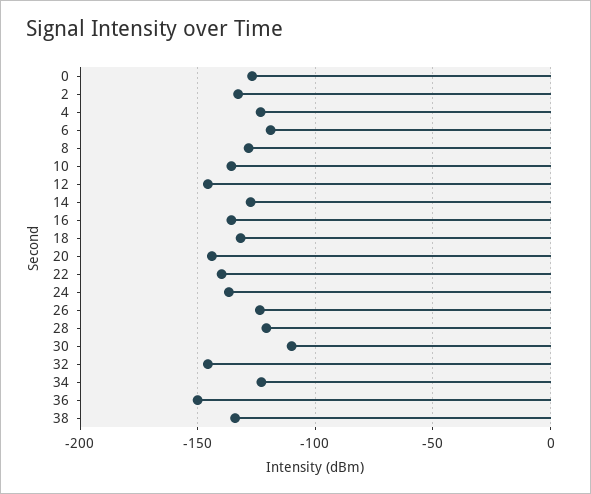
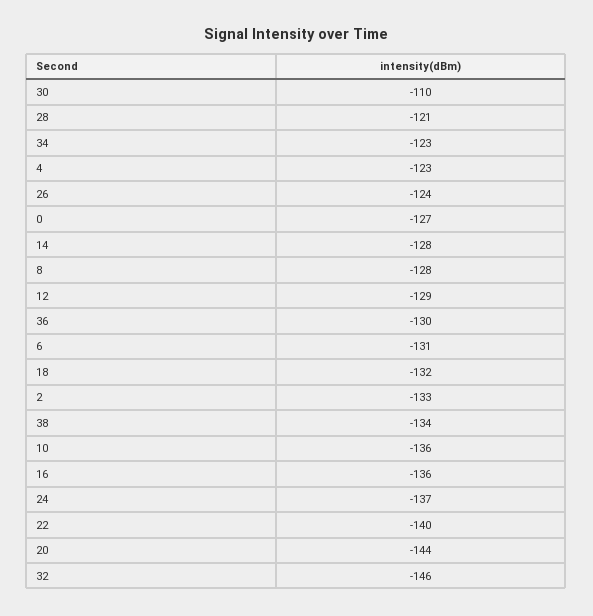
6: -120 -> -131
12: -145 -> -129
36: -150 -> -130

